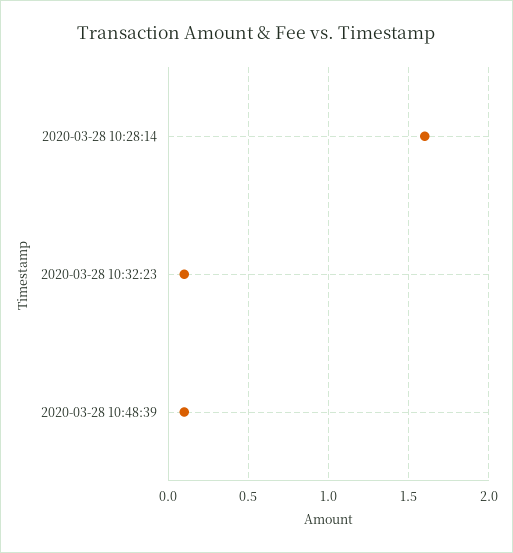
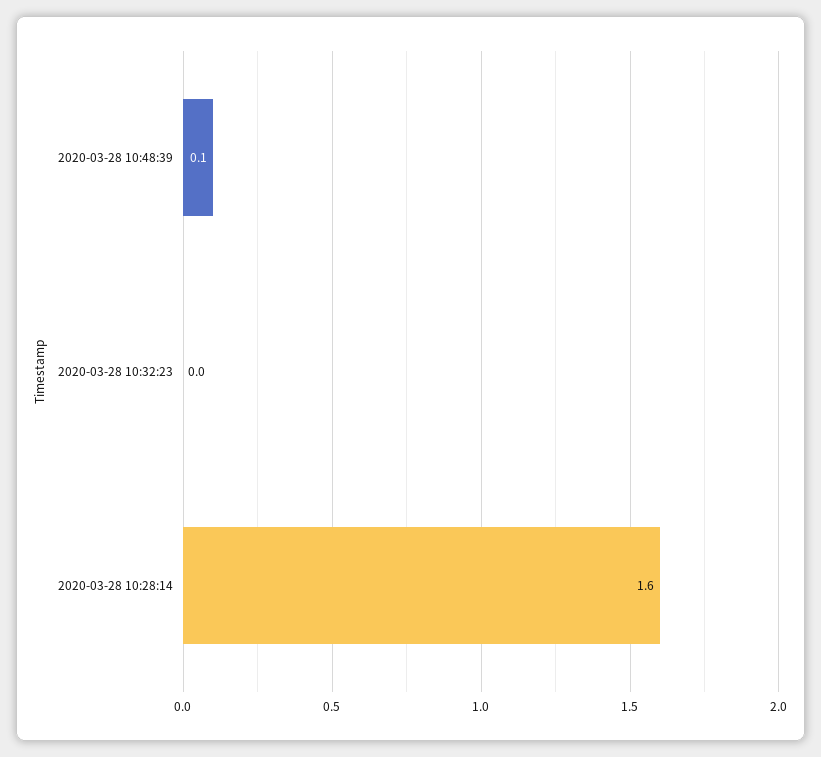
2020-03-28 10:32:23: 0.1 -> 0

